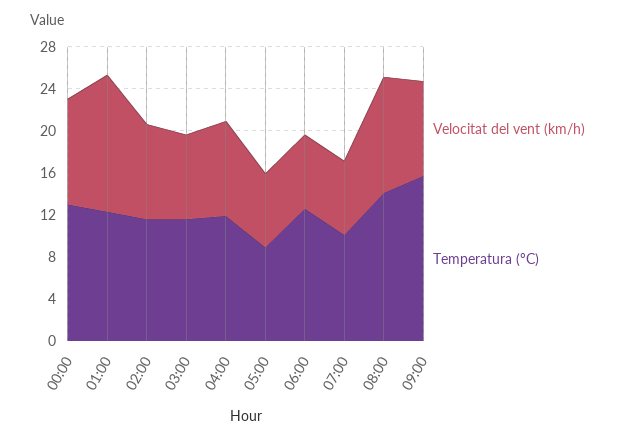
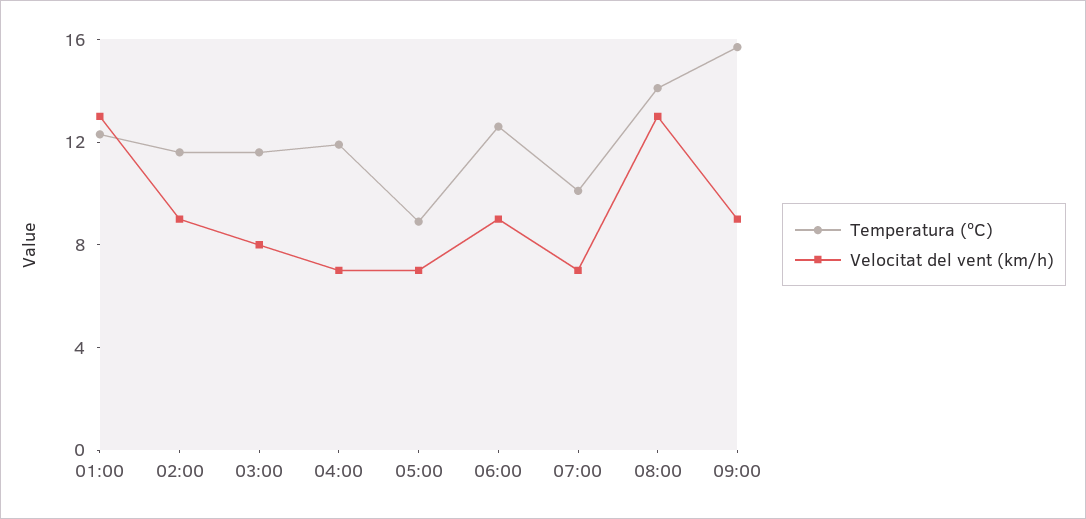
Velocitat del vent (km/h), 00:00: 10 -> none
Temperatura (ºC), 00:00: 13 -> none
Velocitat del vent (km/h), 04:00: 9 -> 7
Velocitat del vent (km/h), 06:00: 7 -> 9
Velocitat del vent (km/h), 08:00: 11 -> 13

